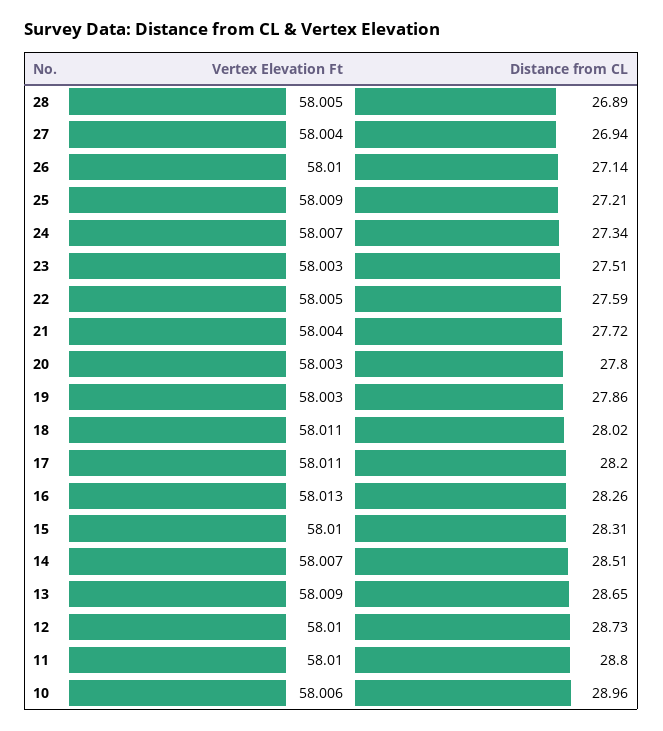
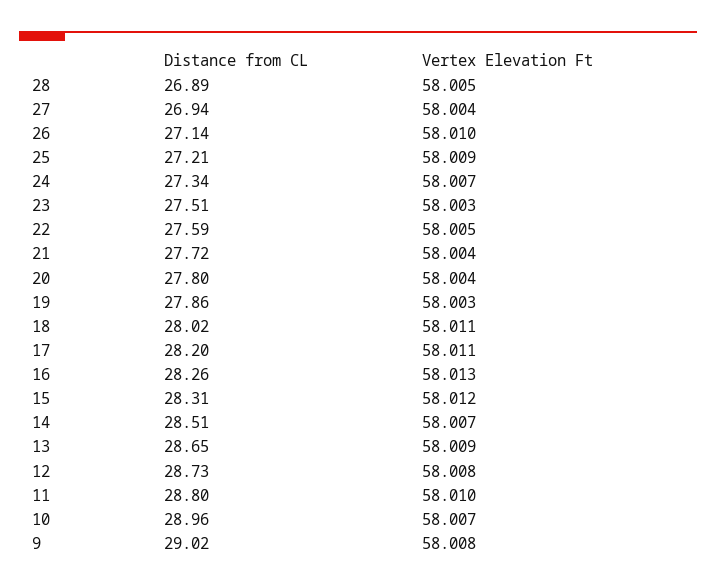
Vertex Elevation Ft, 20: 58.003 -> 58.004
Vertex Elevation Ft, 15: 58.01 -> 58.012
Vertex Elevation Ft, 12: 58.01 -> 58.008
Vertex Elevation Ft, 10: 58.006 -> 58.007
Distance from CL, 9: none -> 29.02
Vertex Elevation Ft, 9: none -> 58.008

